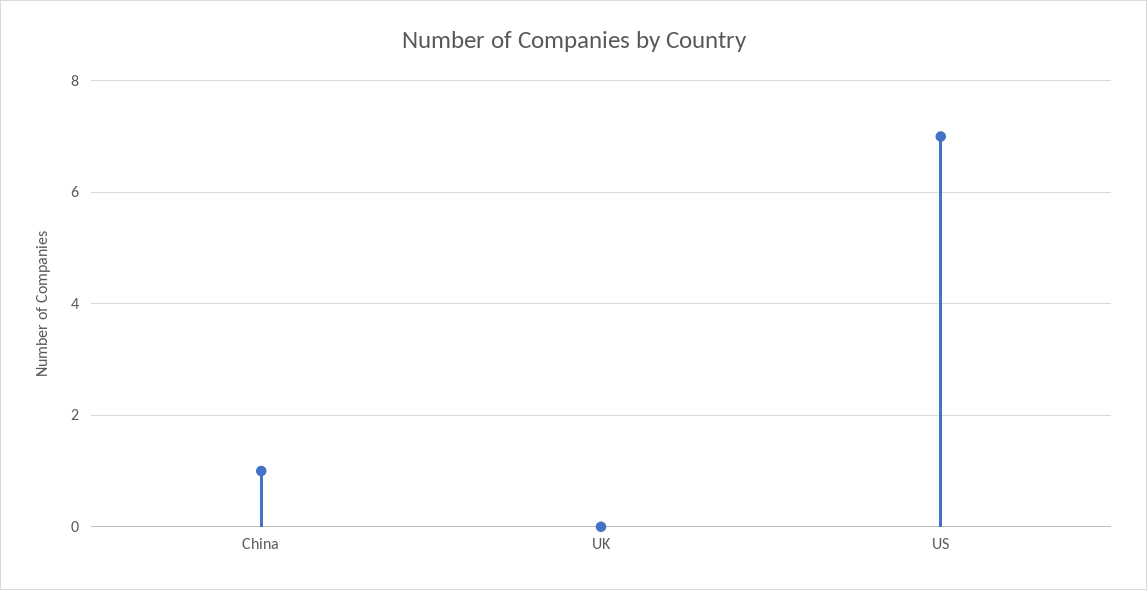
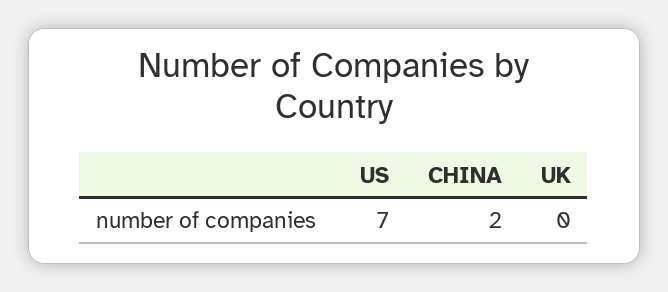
China: 1 -> 2

